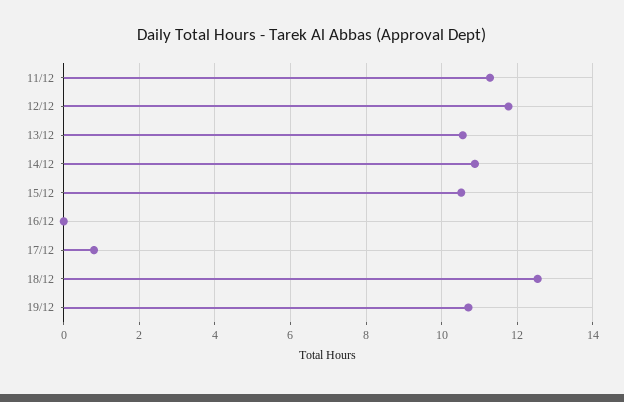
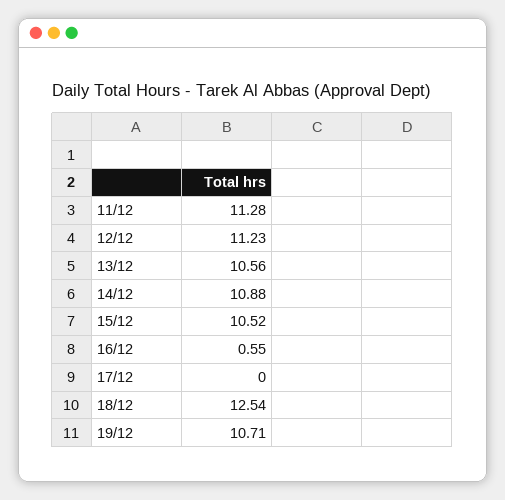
12/12: 11.8 -> 11.23
16/12: 0 -> 0.55
17/12: 0.8 -> 0

